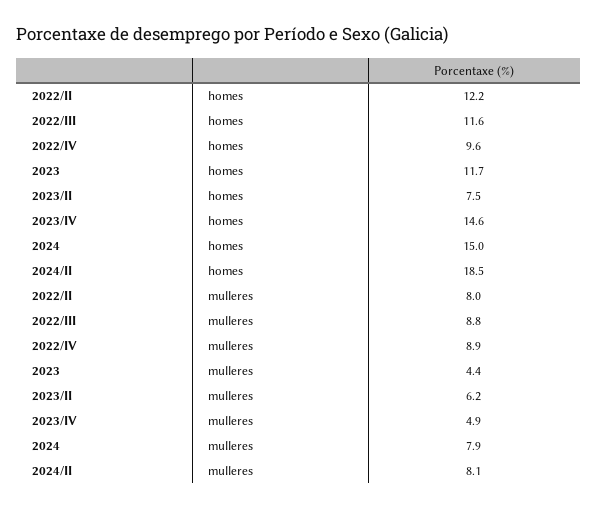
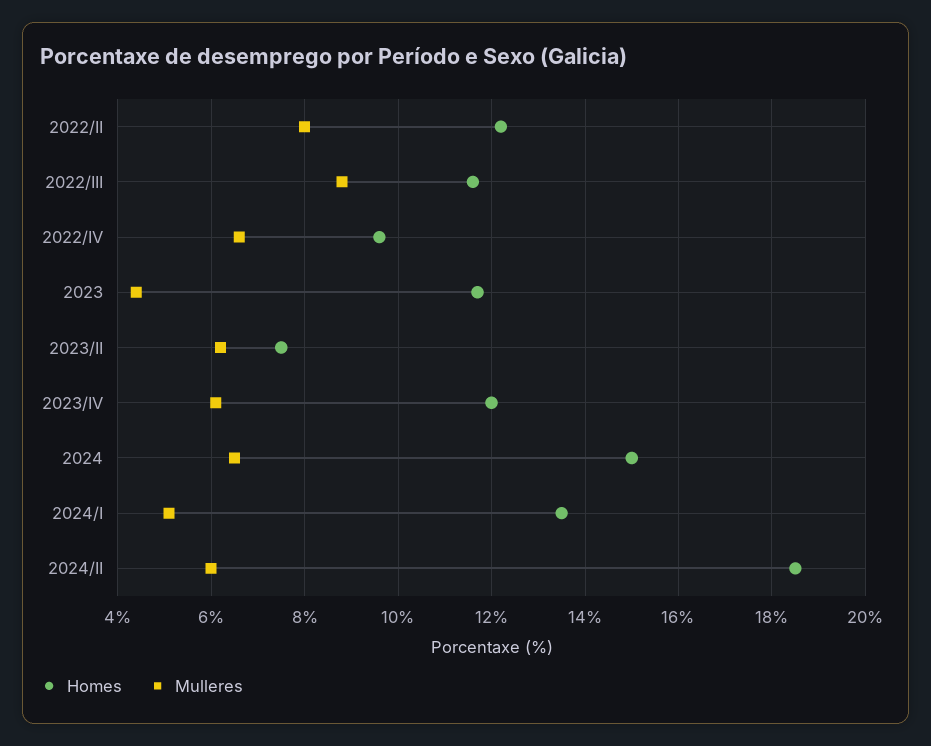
homes, 2023/IV: 14.6 -> 12
mulleres, 2022/IV: 8.9 -> 6.5
mulleres, 2023/IV: 4.9 -> 6
mulleres, 2024: 7.9 -> 6.5
mulleres, 2024/II: 8.1 -> 6
homes, 2024/I: none -> 13.5
mulleres, 2024/I: none -> 5

